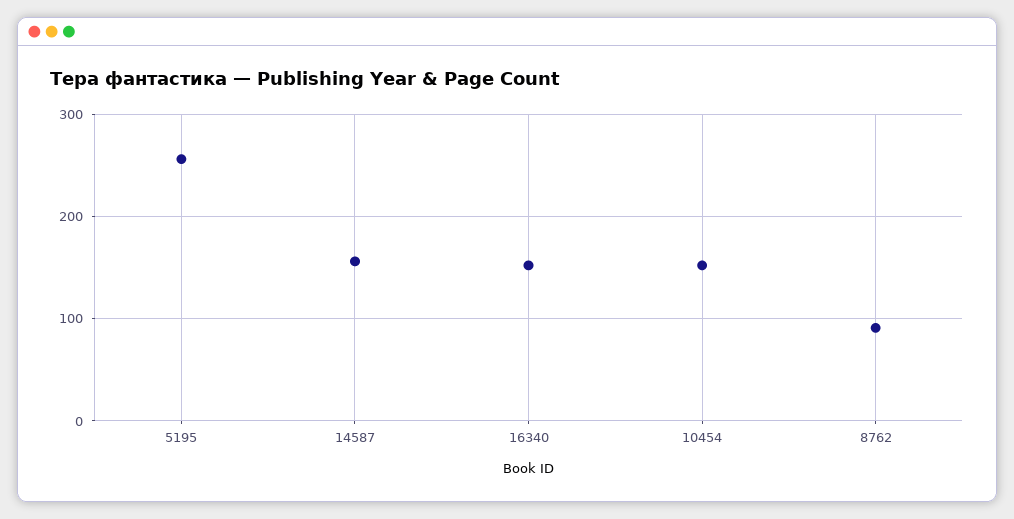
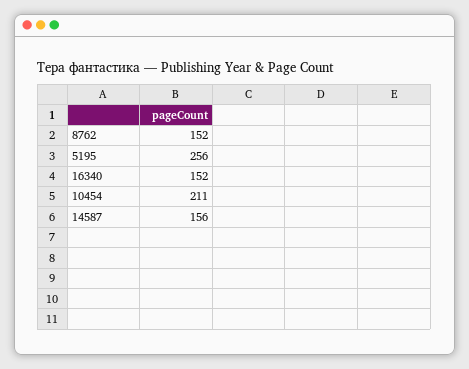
10454: 150 -> 211
8762: 90 -> 152

